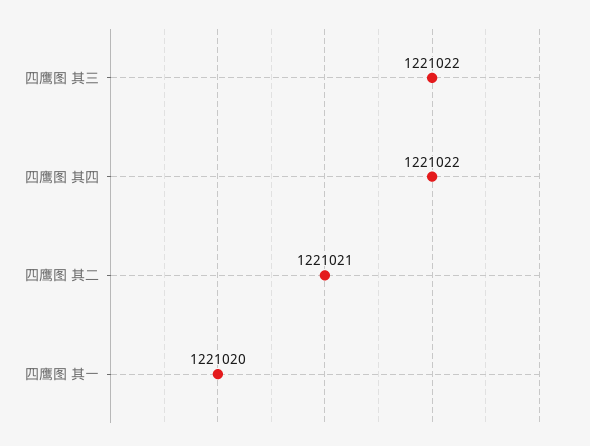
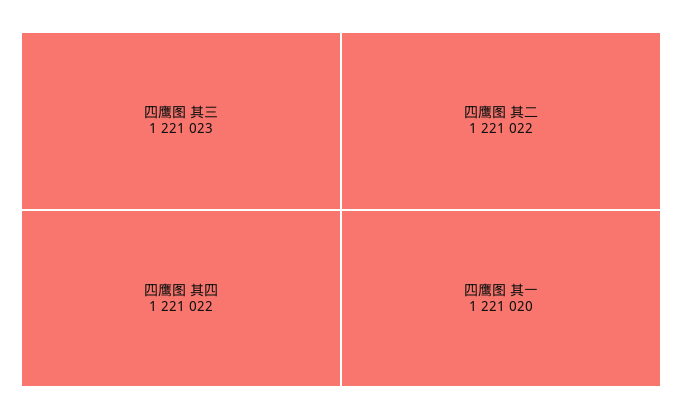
四鹰图 其三: 1221022 -> 1221023
四鹰图 其二: 1221021 -> 1221022

